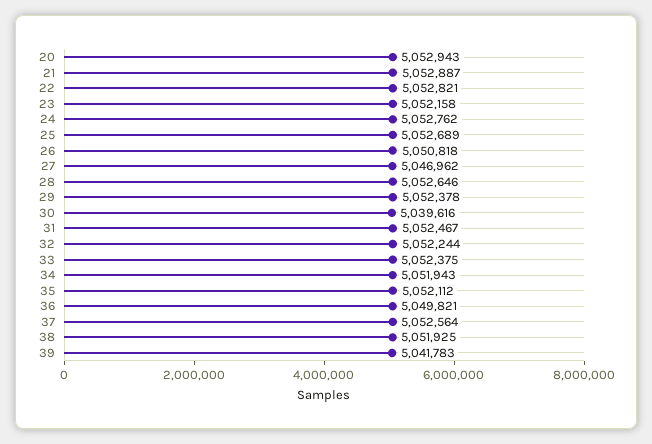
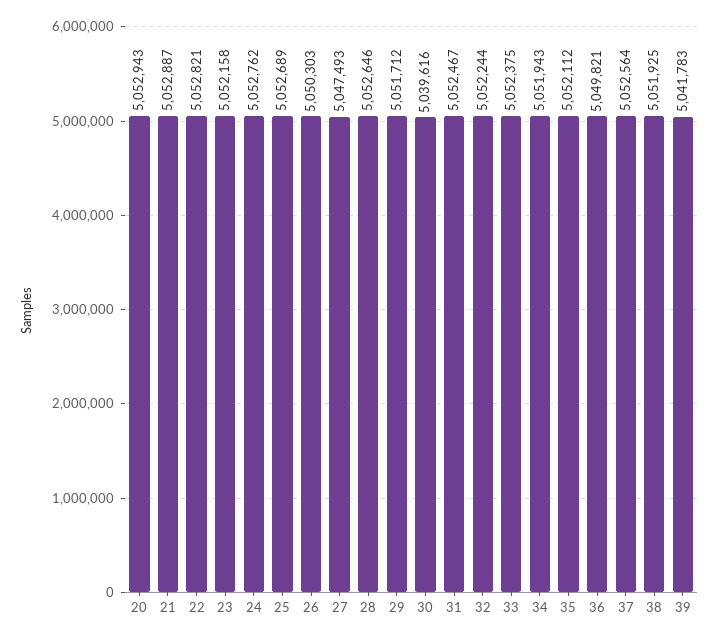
26: 5050818 -> 5050303
27: 5046962 -> 5047493
29: 5052378 -> 5051712

